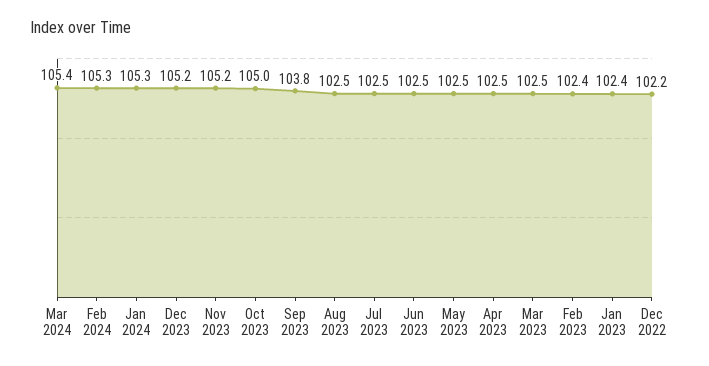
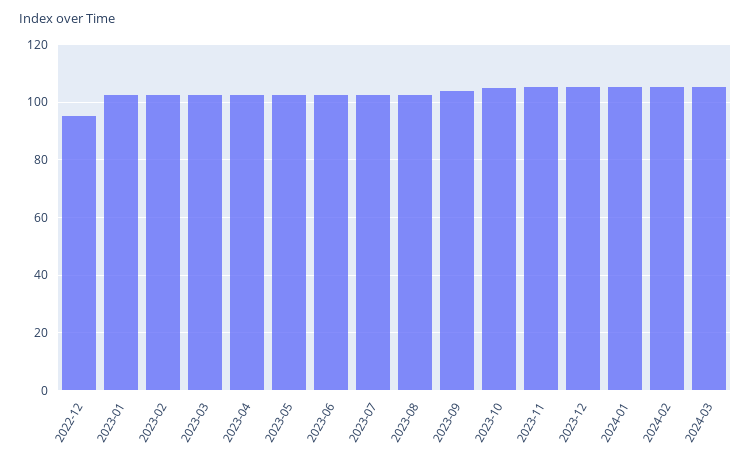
Dec 2022: 102.2 -> 95

